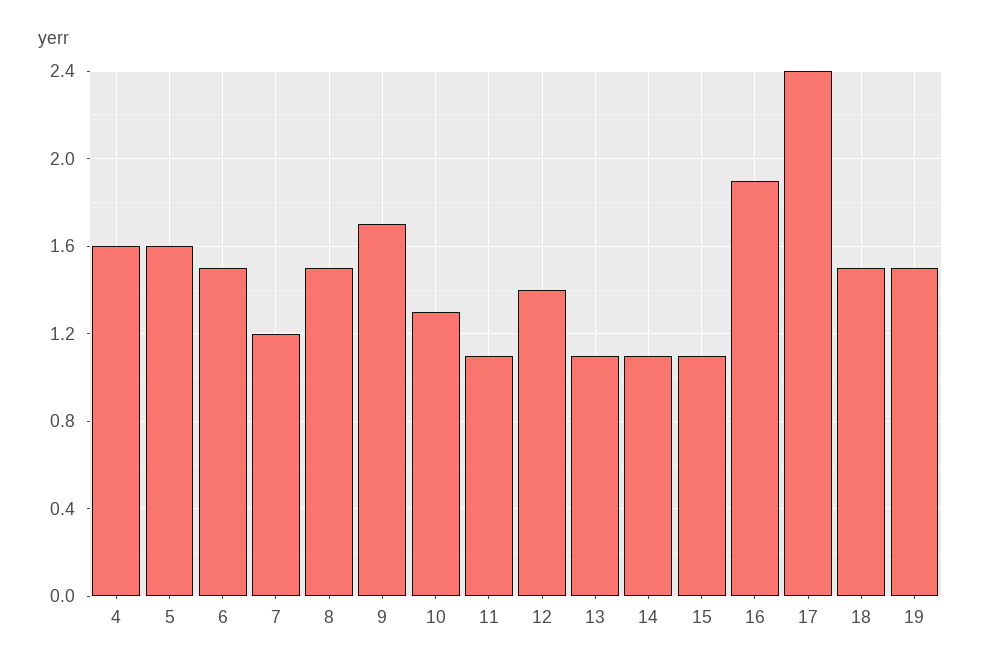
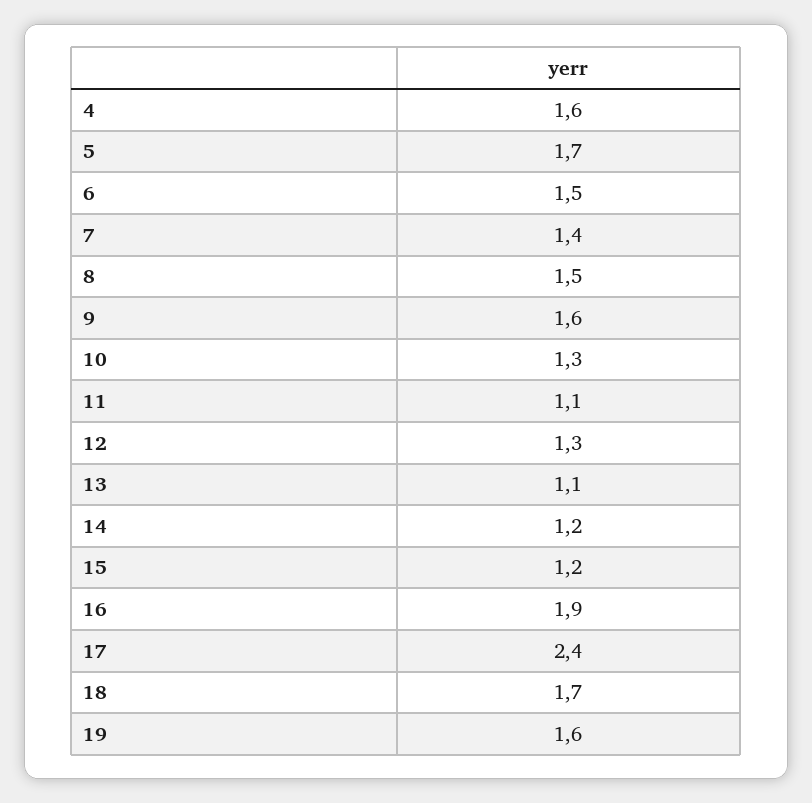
5: 1.6 -> 1.7
7: 1.2 -> 1.4
9: 1.7 -> 1.6
12: 1.4 -> 1.3
14: 1.1 -> 1.2
15: 1.1 -> 1.2
18: 1.5 -> 1.7
19: 1.5 -> 1.6

